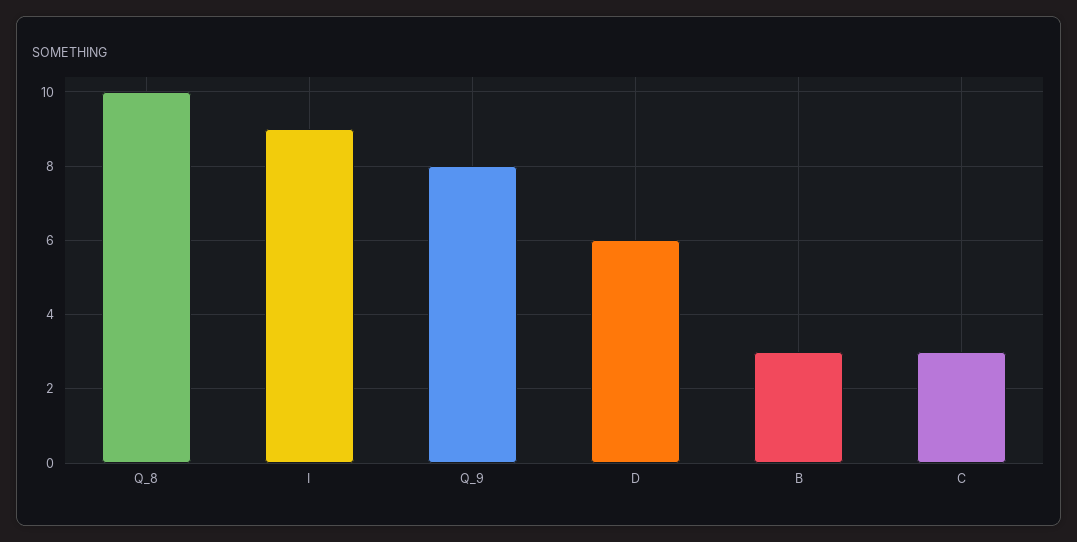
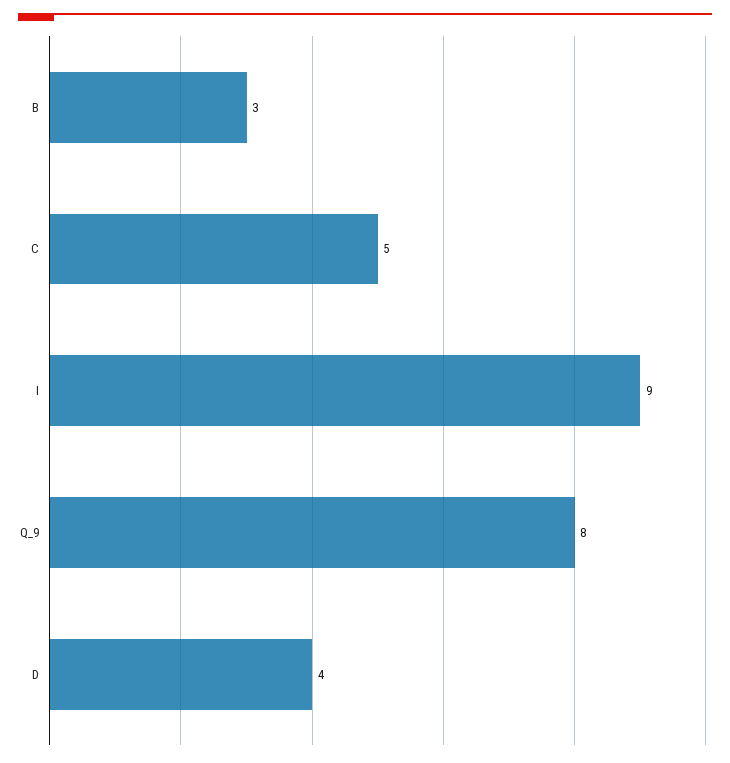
Q_8: 10 -> none
D: 6 -> 4
C: 3 -> 5

